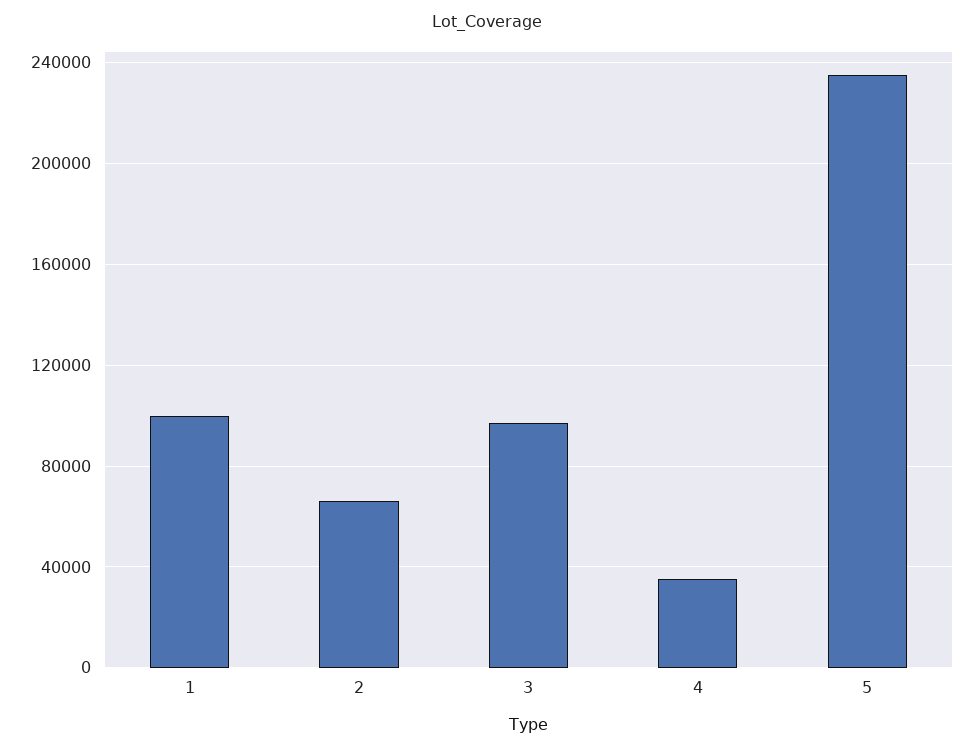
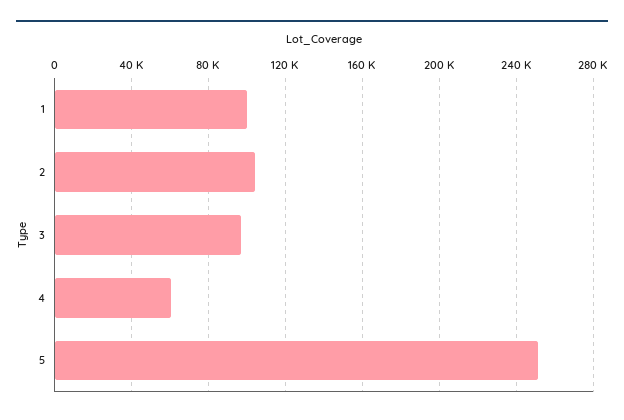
2: 65000 -> 105000
4: 35000 -> 60000
5: 235000 -> 250000

